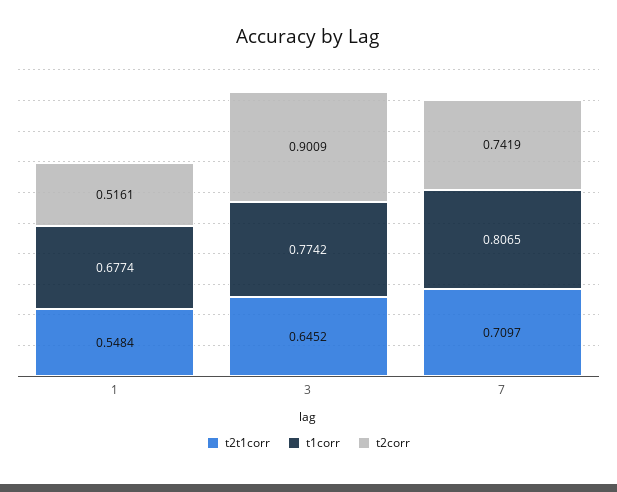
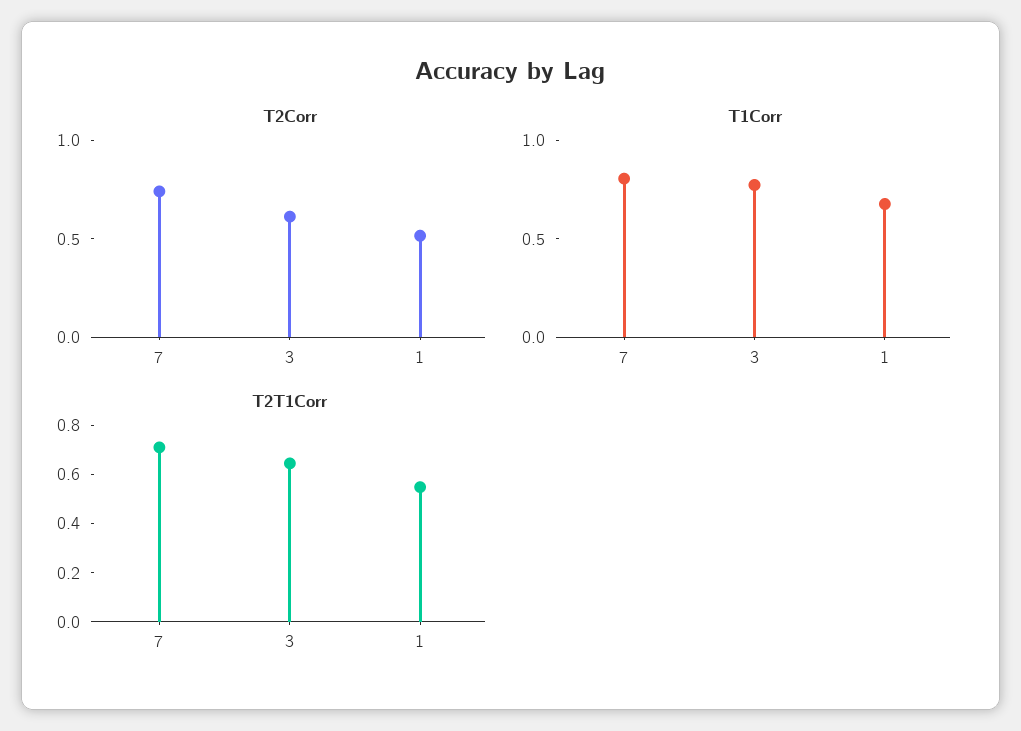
t2corr, 3: 0.9009 -> 0.6

